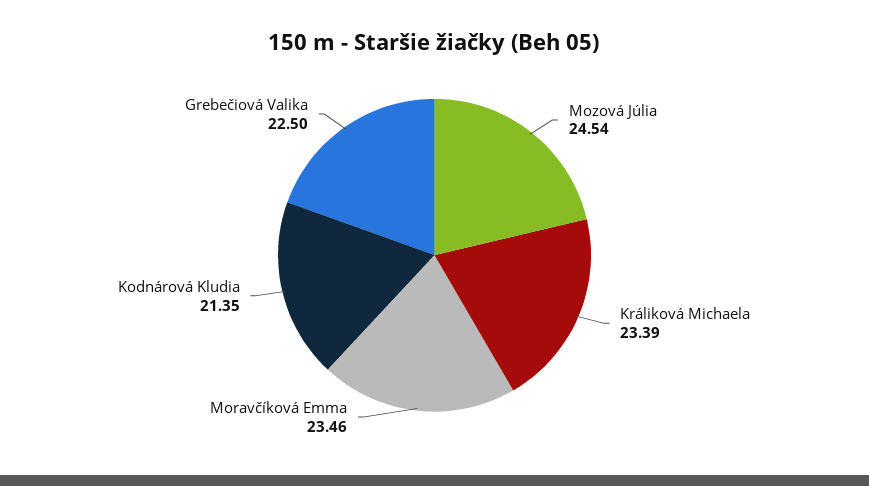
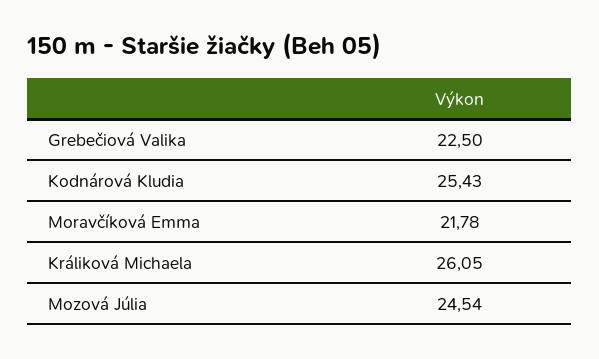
Králiková Michaela: 23.39 -> 26.05
Moravčíková Emma: 23.46 -> 21.78
Kodnárová Kludia: 21.35 -> 25.43

